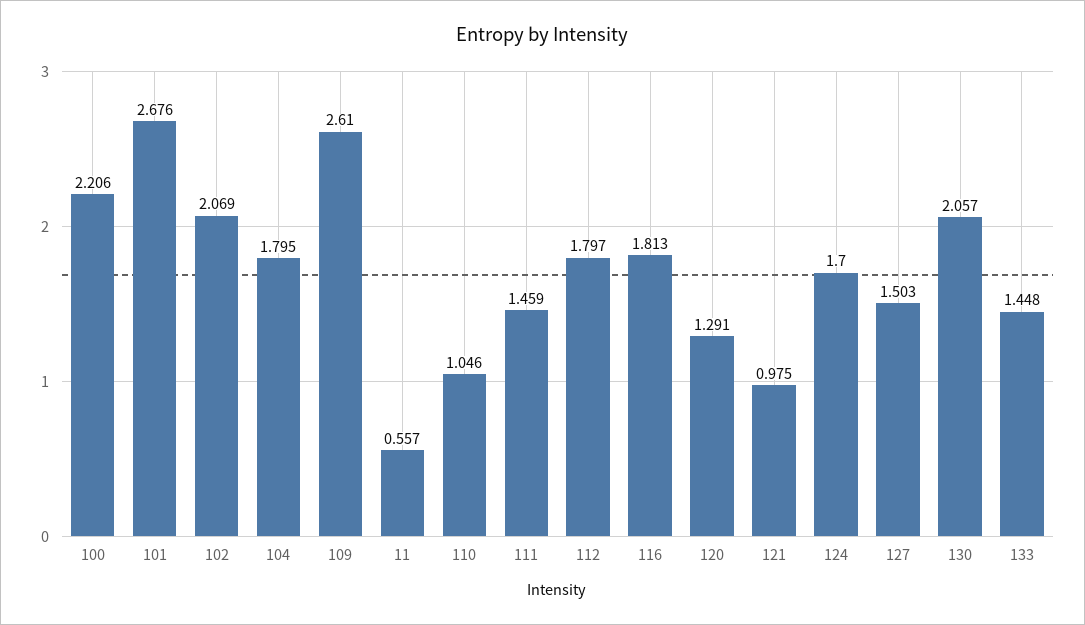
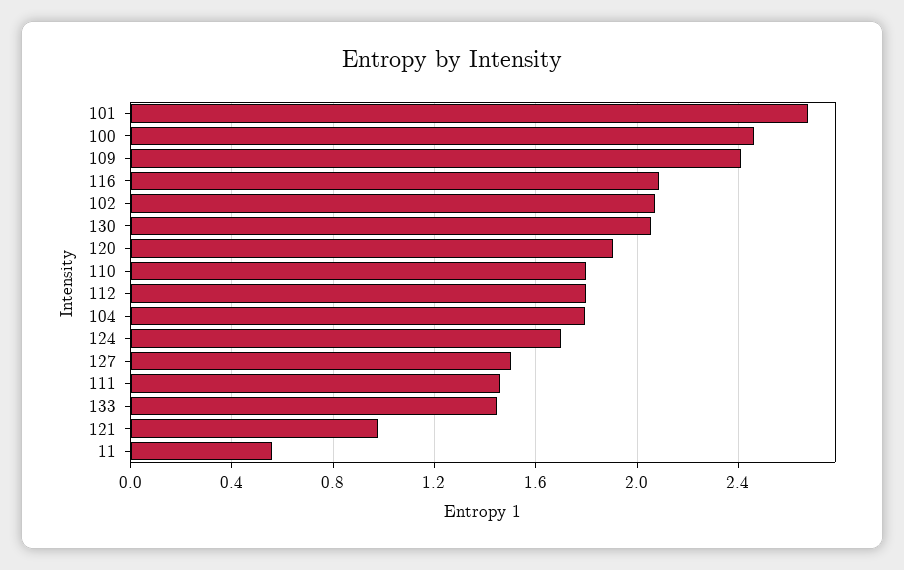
100: 2.206 -> 2.45
109: 2.61 -> 2.4
110: 1.046 -> 1.8
116: 1.813 -> 2.1
120: 1.291 -> 1.9

